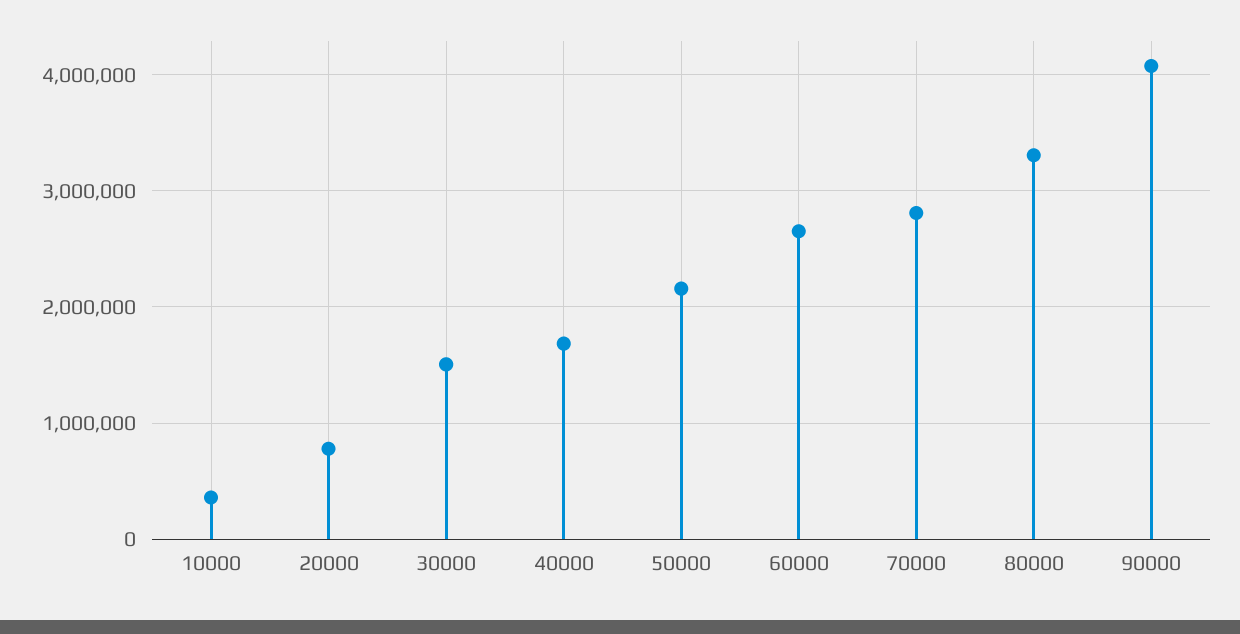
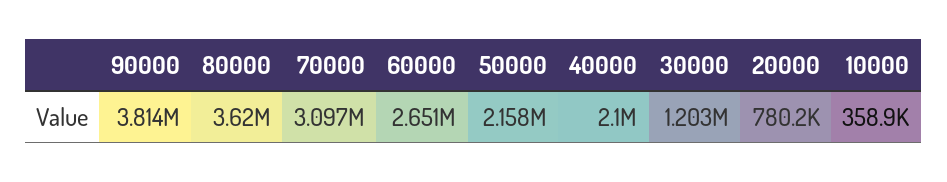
30000: 1500000 -> 1203000
40000: 1700000 -> 2100000
70000: 2800000 -> 3097000
80000: 3300000 -> 3620000
90000: 4100000 -> 3814000

